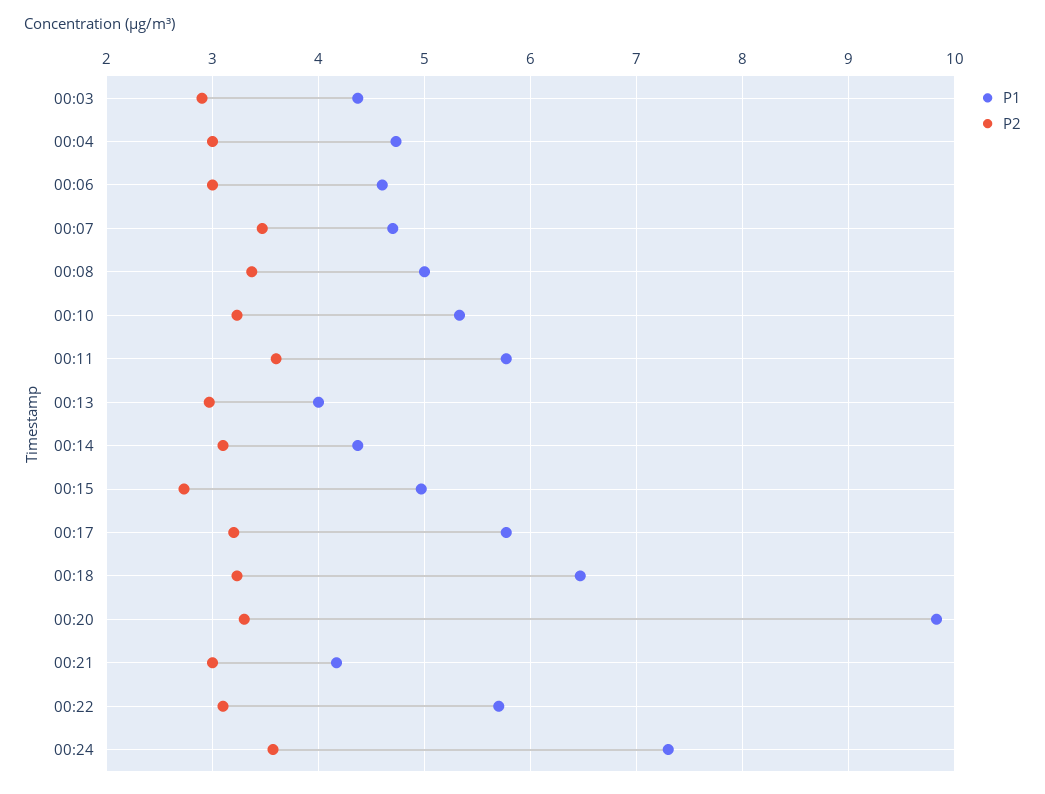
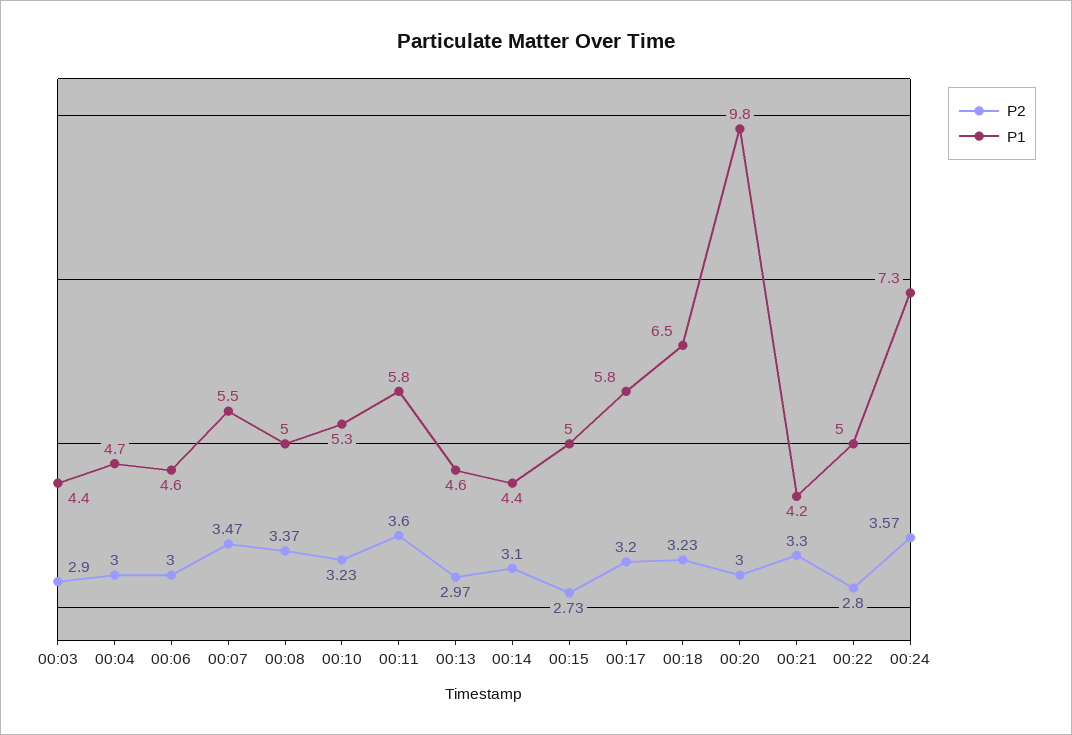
P1, 00:07: 4.7 -> 5.5
P1, 00:13: 4 -> 4.6
P2, 00:20: 3.3 -> 3
P2, 00:21: 3 -> 3.3
P1, 00:22: 5.7 -> 5
P2, 00:22: 3.1 -> 2.8

